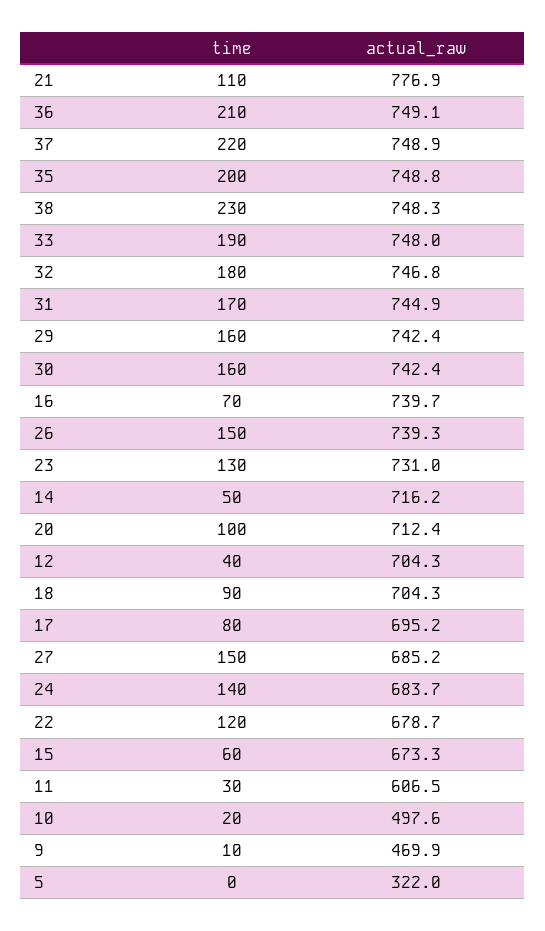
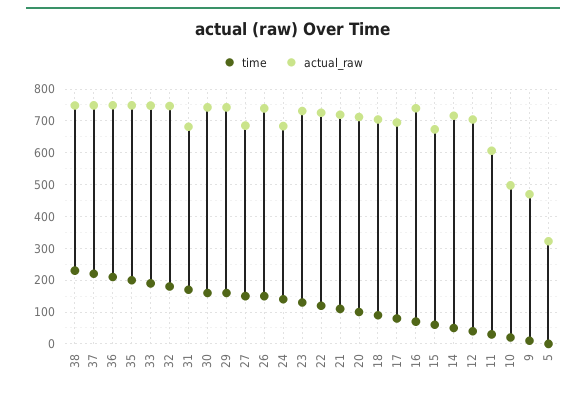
actual_raw, 21: 776.9 -> 720
actual_raw, 31: 744.9 -> 680
actual_raw, 22: 678.7 -> 720

